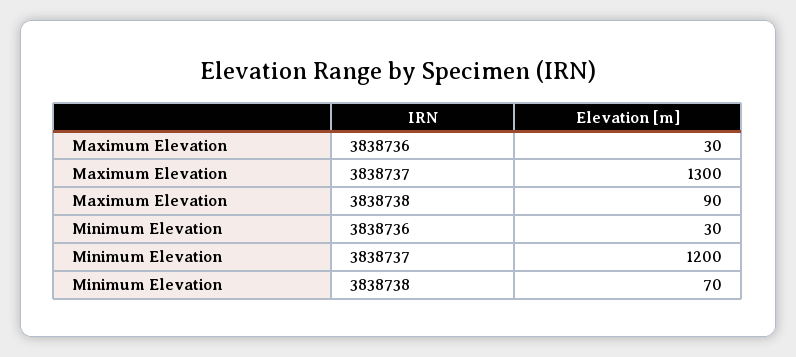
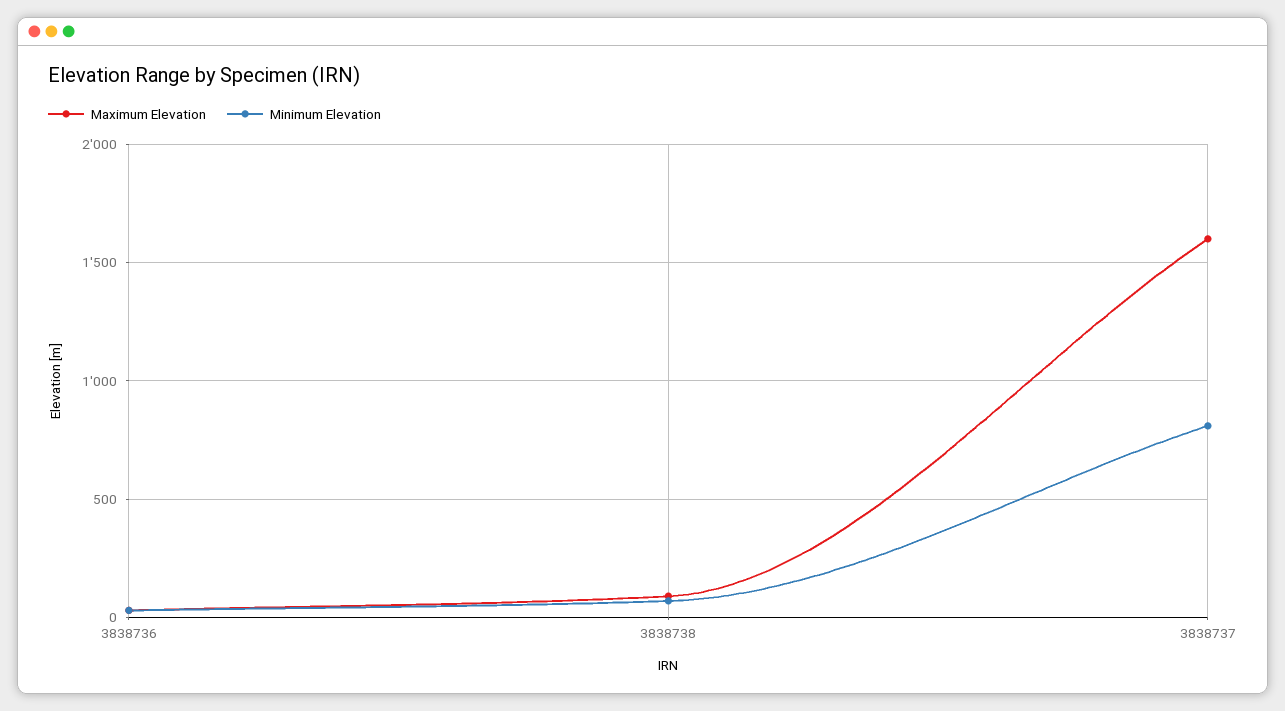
Maximum Elevation, 3838737: 1300 -> 1600
Minimum Elevation, 3838737: 1200 -> 800

